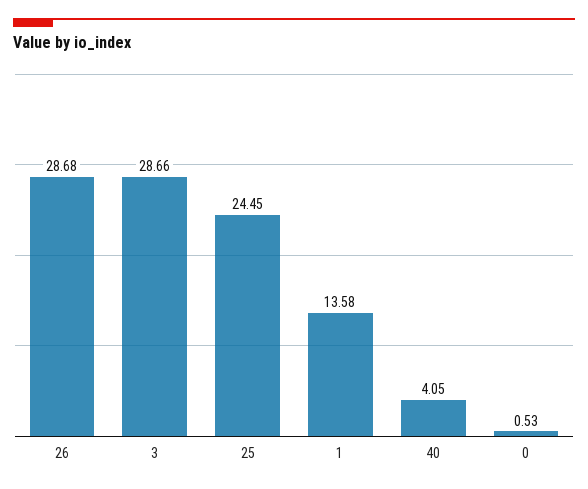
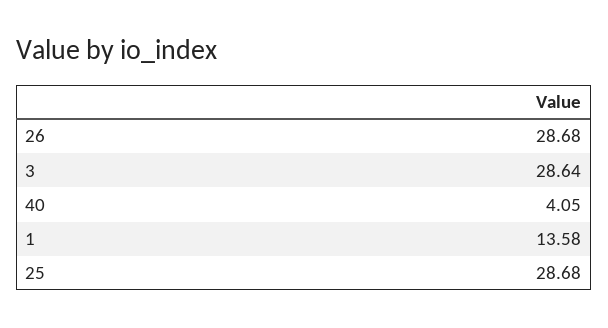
3: 28.66 -> 28.64
25: 24.45 -> 28.68
0: 0.53 -> none

